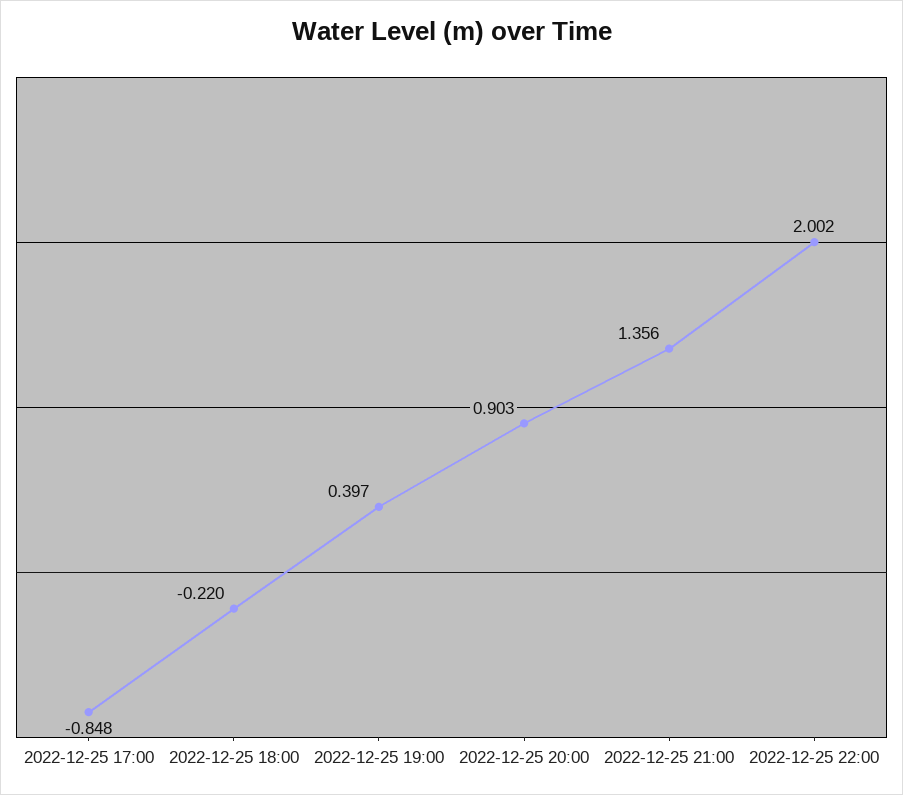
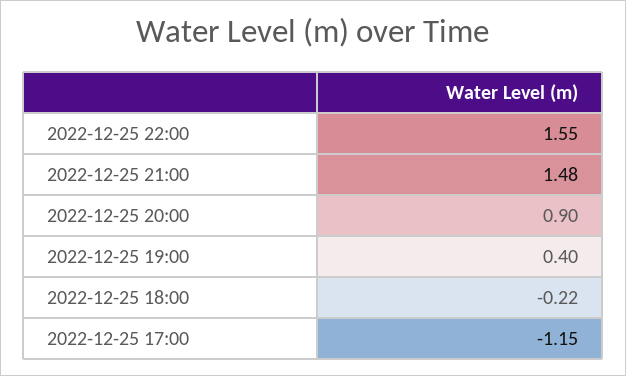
2022-12-25 17:00: -0.848 -> -1.15
2022-12-25 21:00: 1.356 -> 1.48
2022-12-25 22:00: 2.002 -> 1.55

